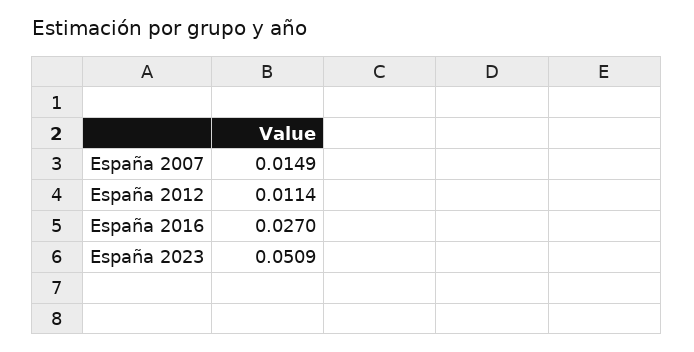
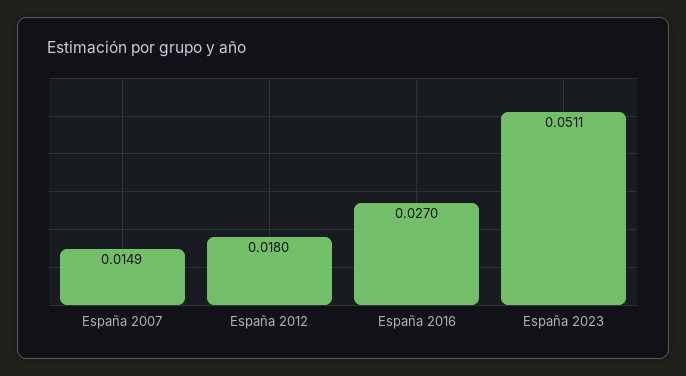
España 2012: 0.0114 -> 0.018
España 2023: 0.0509 -> 0.0511

